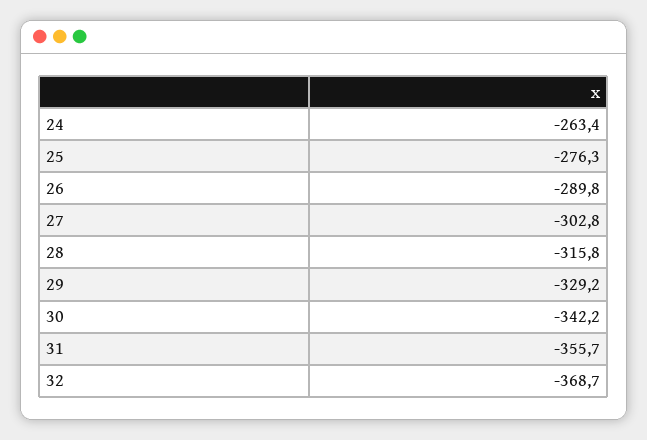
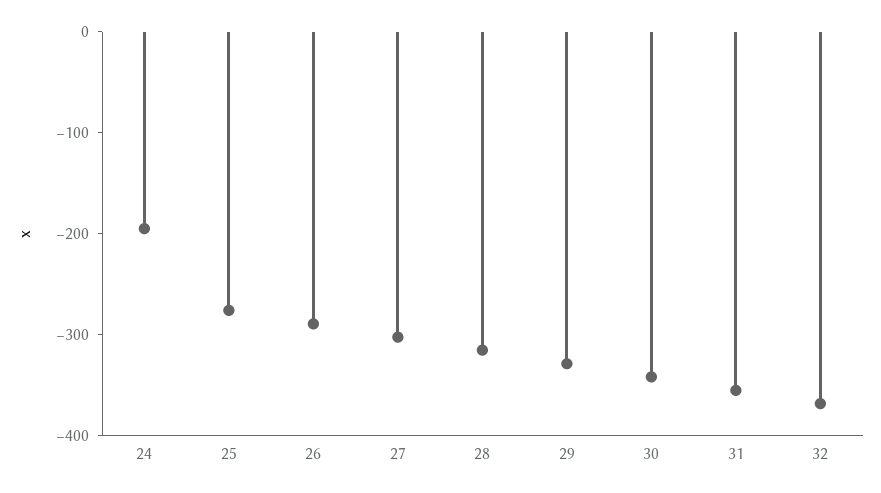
24: -263.4 -> -200

